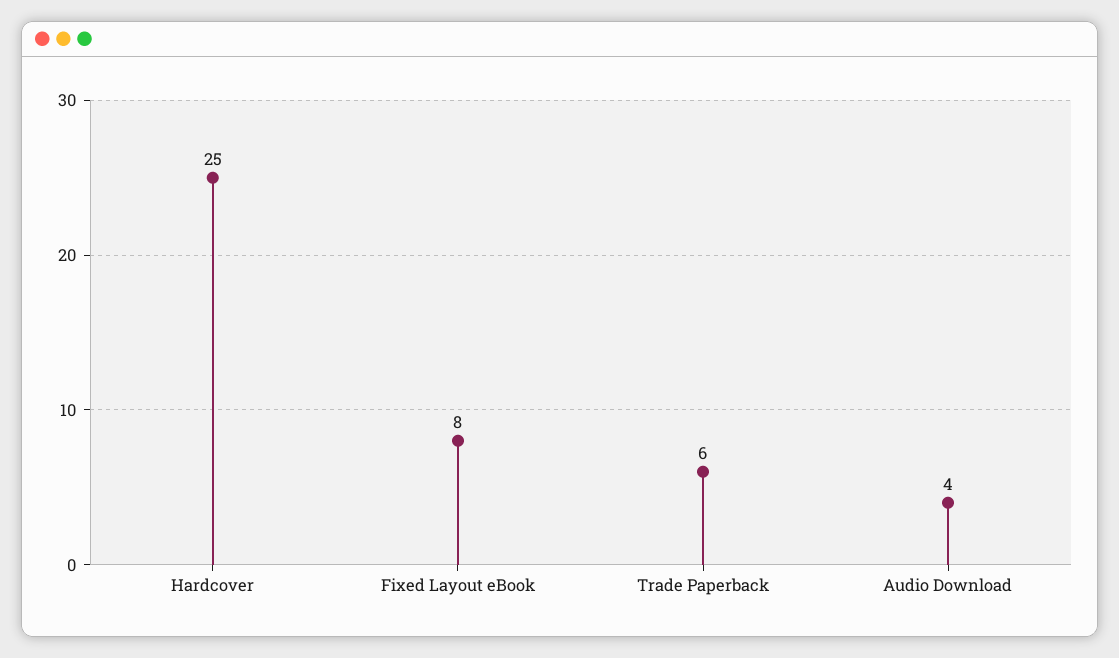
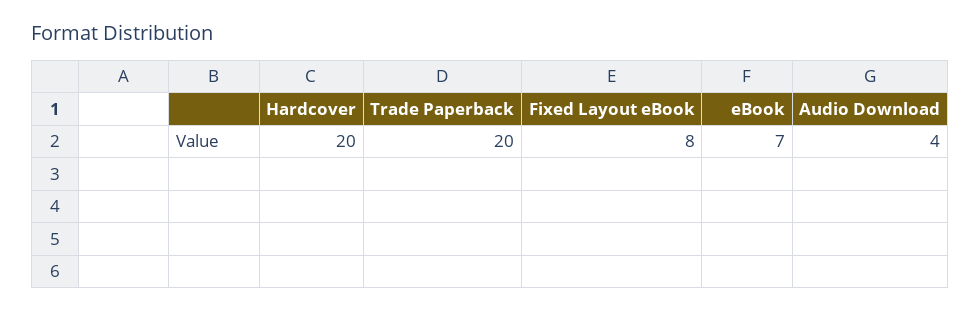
Hardcover: 25 -> 20
Trade Paperback: 6 -> 20
eBook: none -> 7

